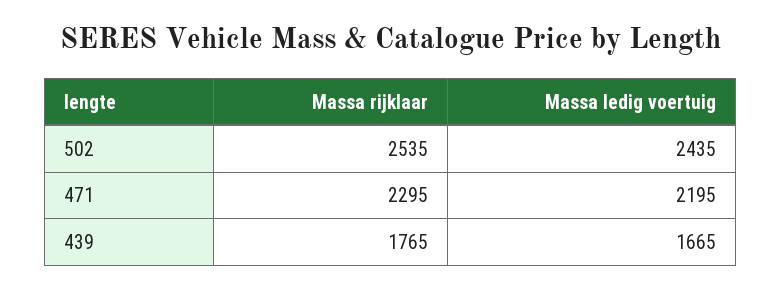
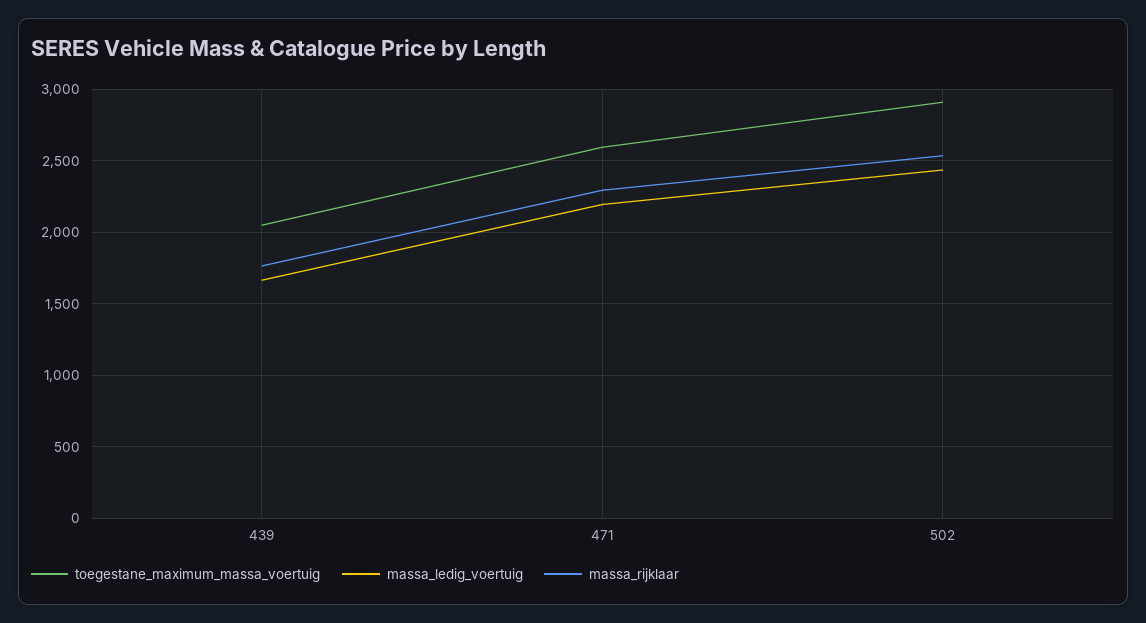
toegestane_maximum_massa_voertuig, 439: none -> 2050
toegestane_maximum_massa_voertuig, 471: none -> 2600
toegestane_maximum_massa_voertuig, 502: none -> 2900

